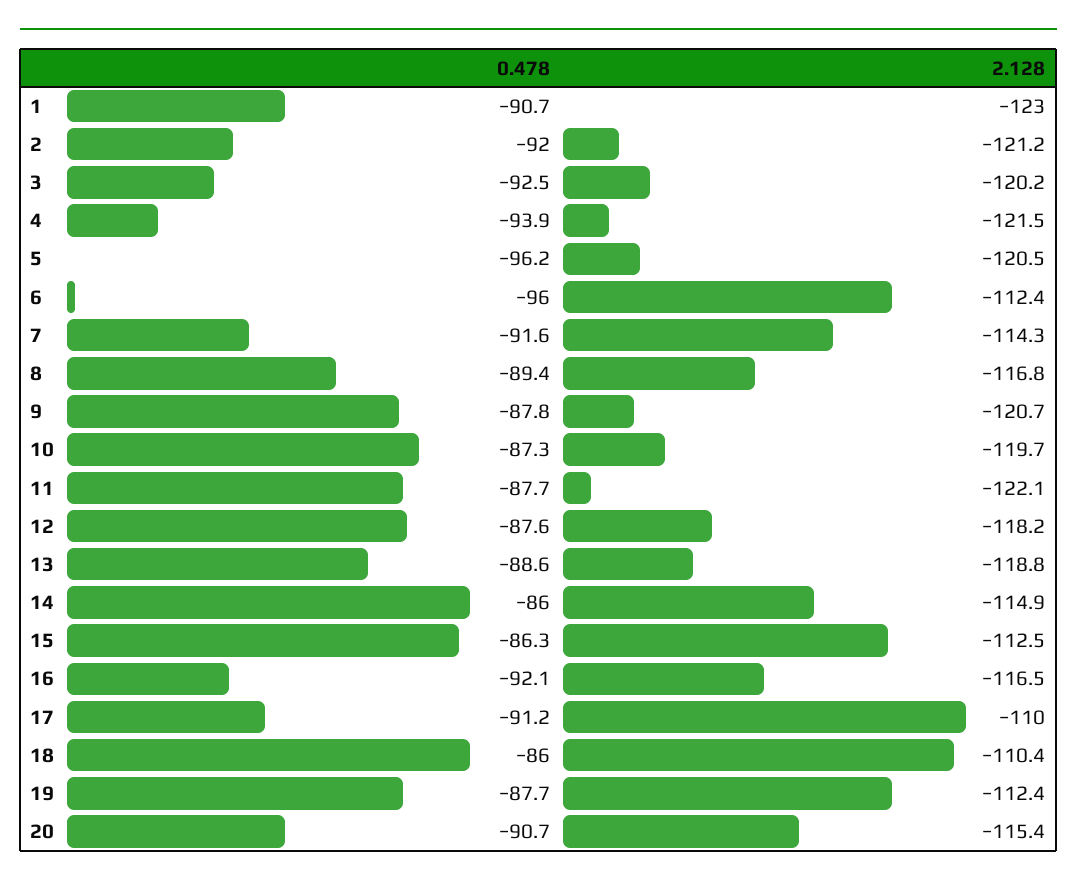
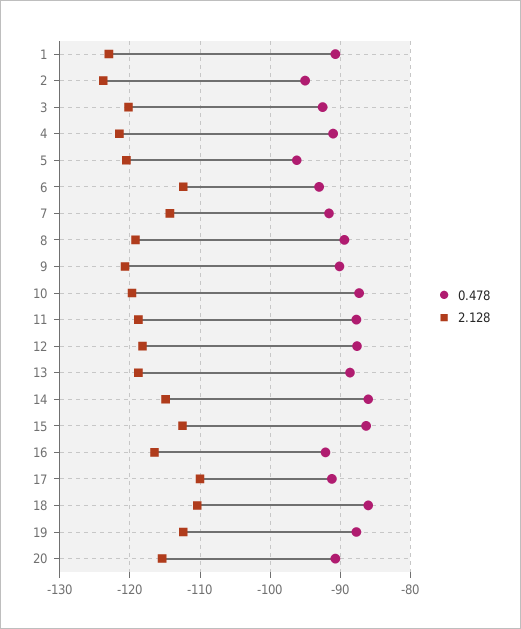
0.478, 2: -92 -> -95
2.128, 2: -121.2 -> -124
0.478, 4: -93.9 -> -91
0.478, 6: -96 -> -93
2.128, 8: -116.8 -> -119
0.478, 9: -87.8 -> -90
2.128, 11: -122.1 -> -119

